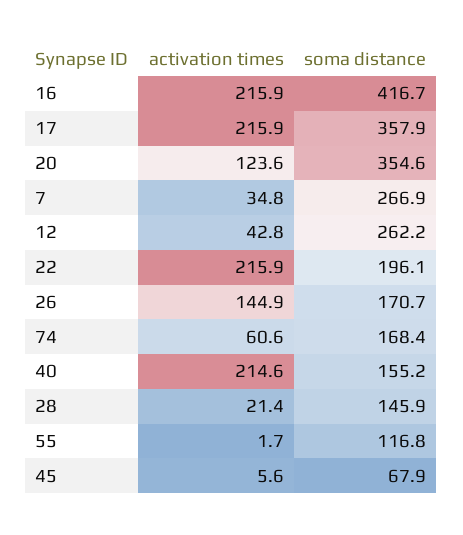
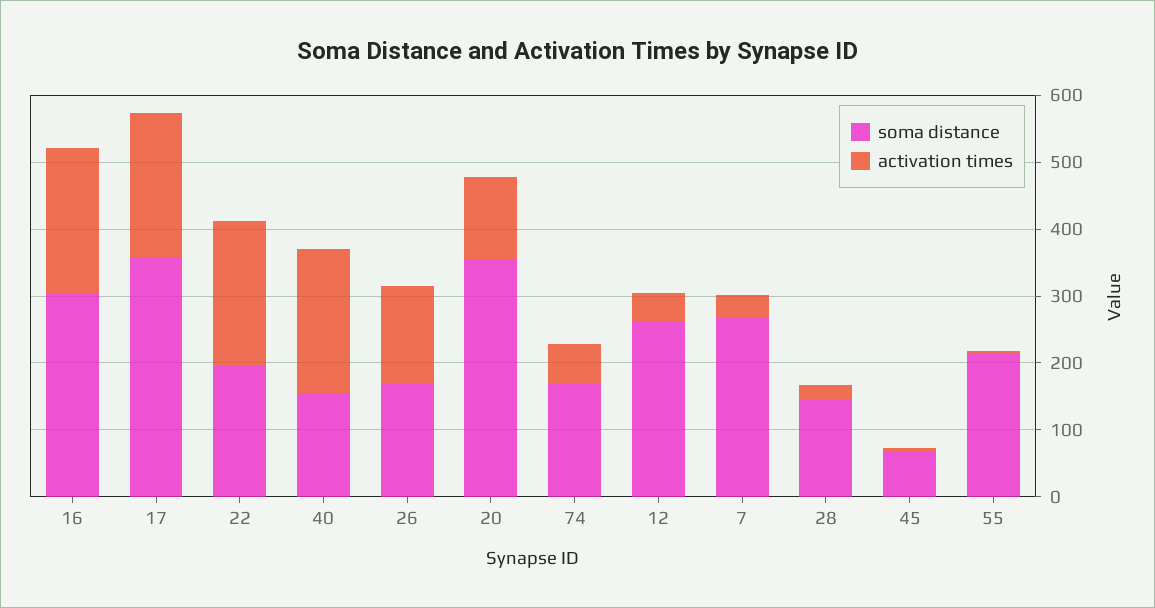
soma distance, 16: 416.7 -> 300
soma distance, 55: 116.8 -> 220

